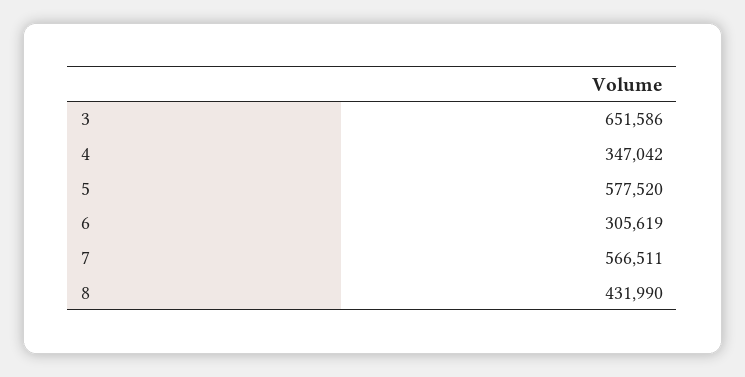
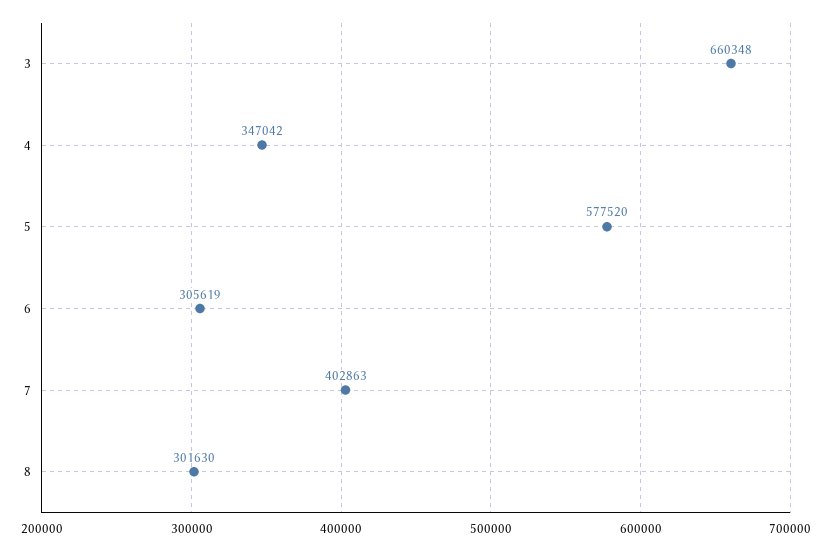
3: 651586 -> 660348
7: 566511 -> 402863
8: 431990 -> 301630

